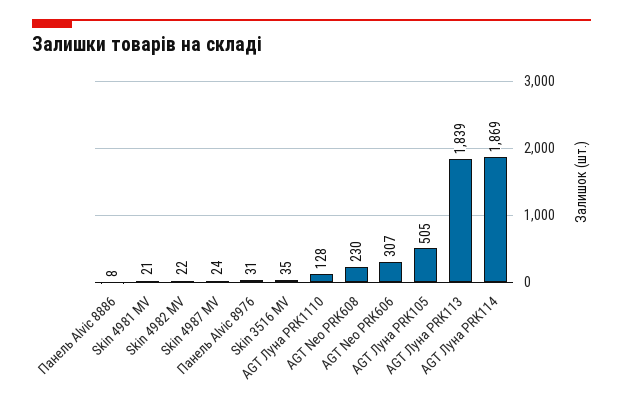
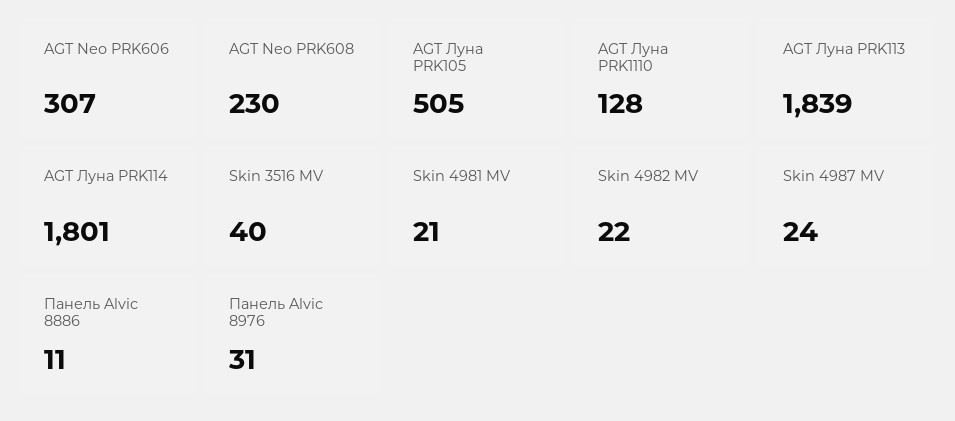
Панель Alvic 8886: 8 -> 11
Skin 3516 MV: 35 -> 40
AGT Луна PRK114: 1869 -> 1801

